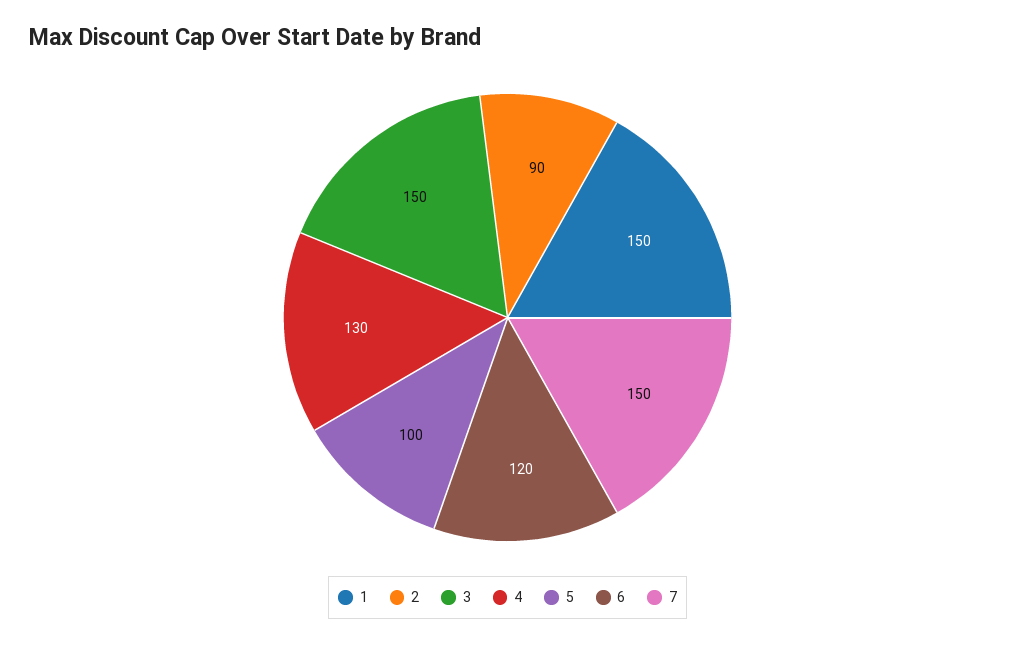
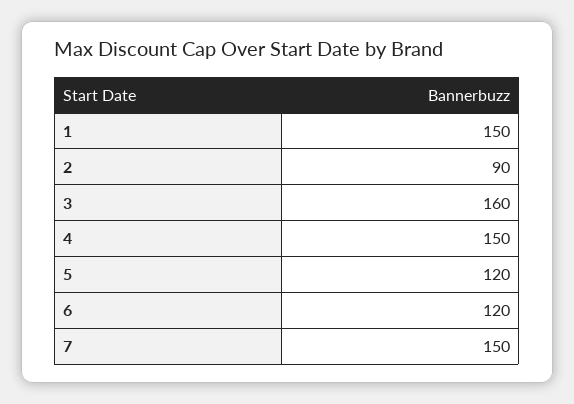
3: 150 -> 160
4: 130 -> 150
5: 100 -> 120

